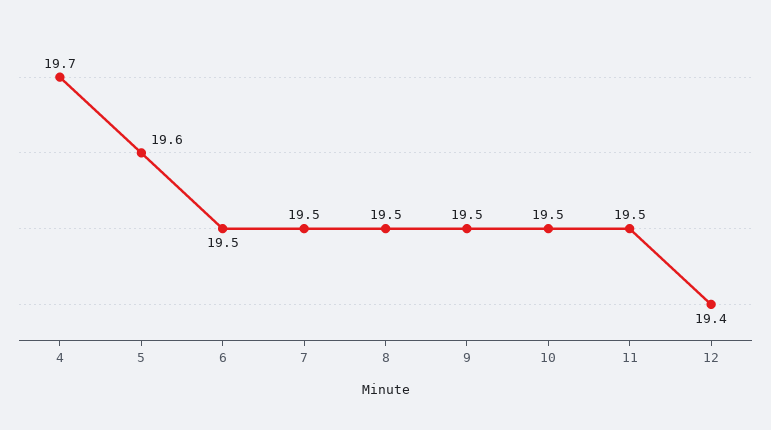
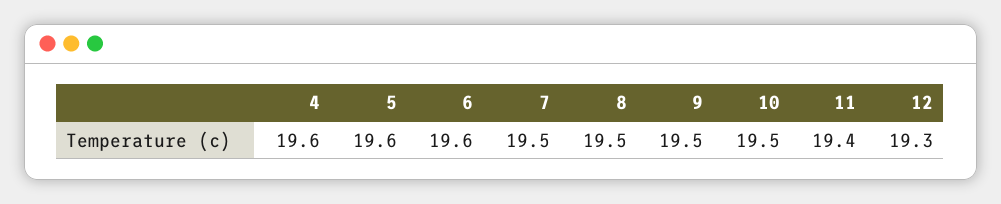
4: 19.7 -> 19.6
6: 19.5 -> 19.6
11: 19.5 -> 19.4
12: 19.4 -> 19.3

